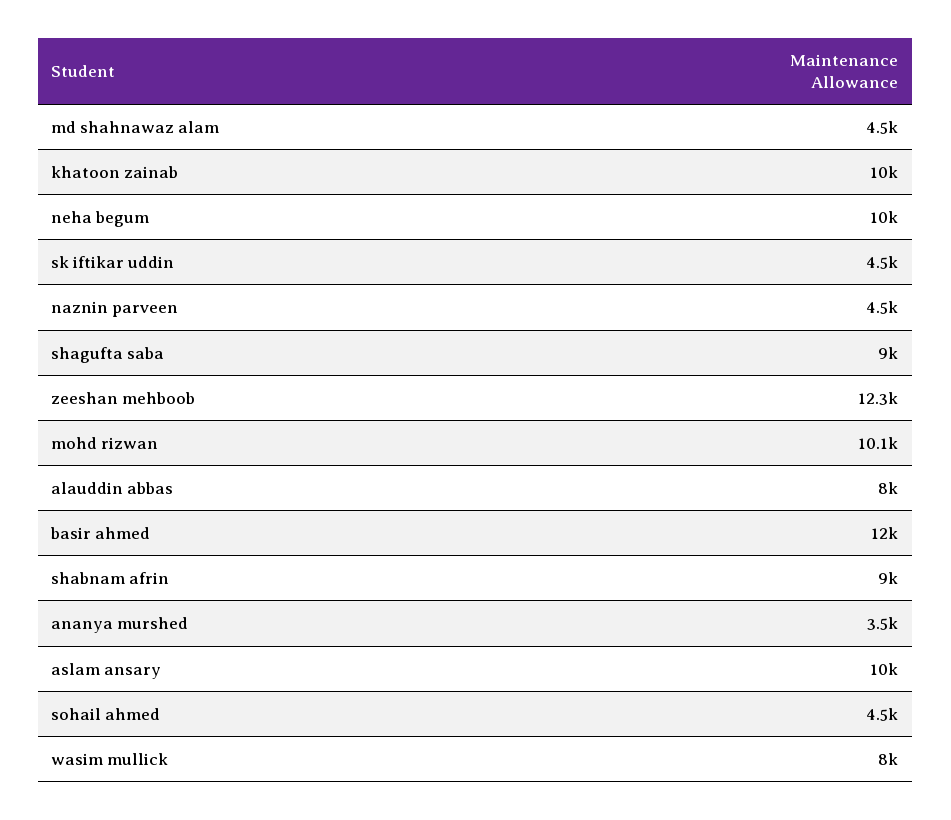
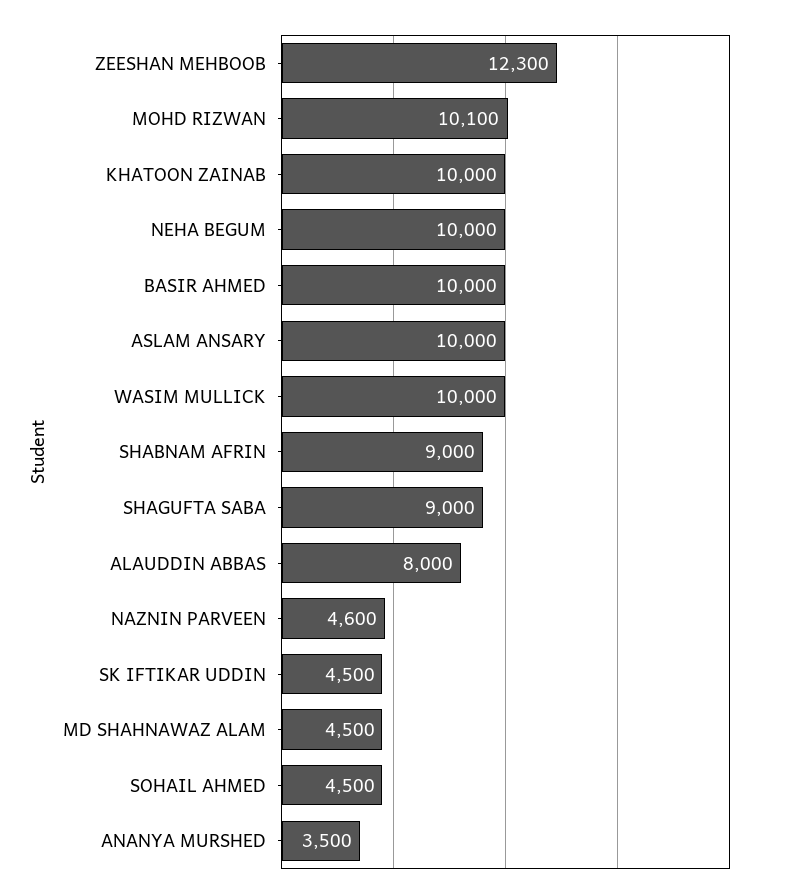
naznin parveen: 4500 -> 4600
basir ahmed: 12000 -> 10000
wasim mullick: 8000 -> 10000

